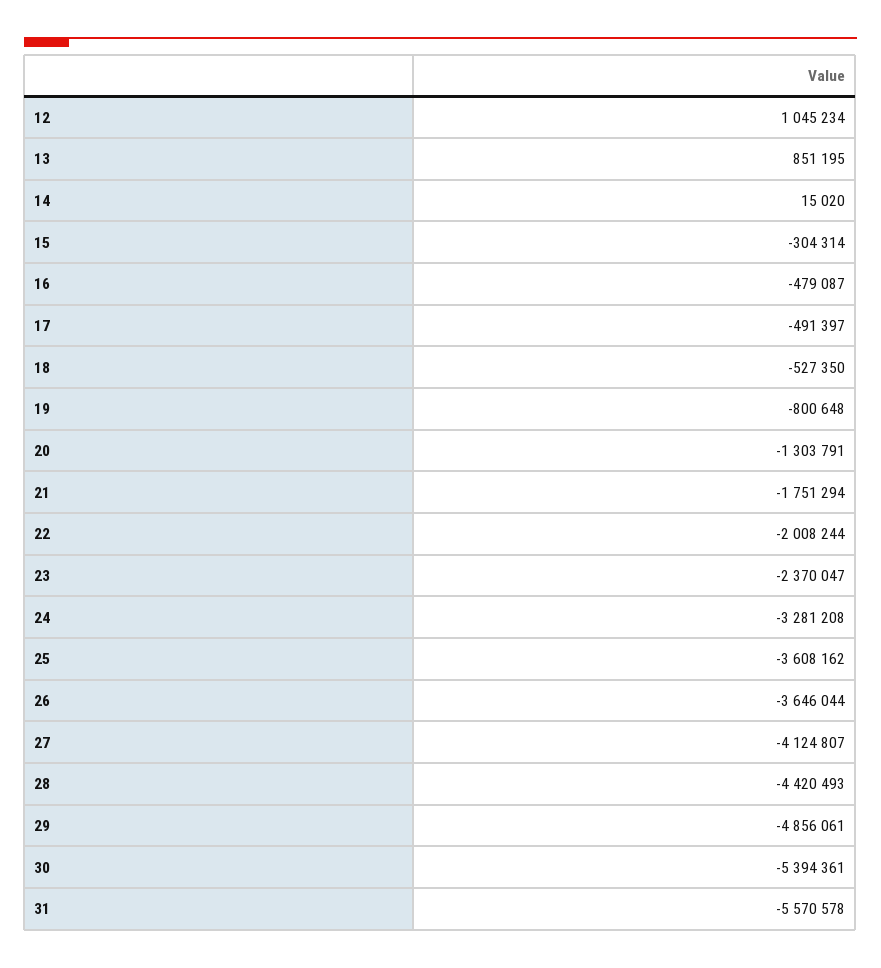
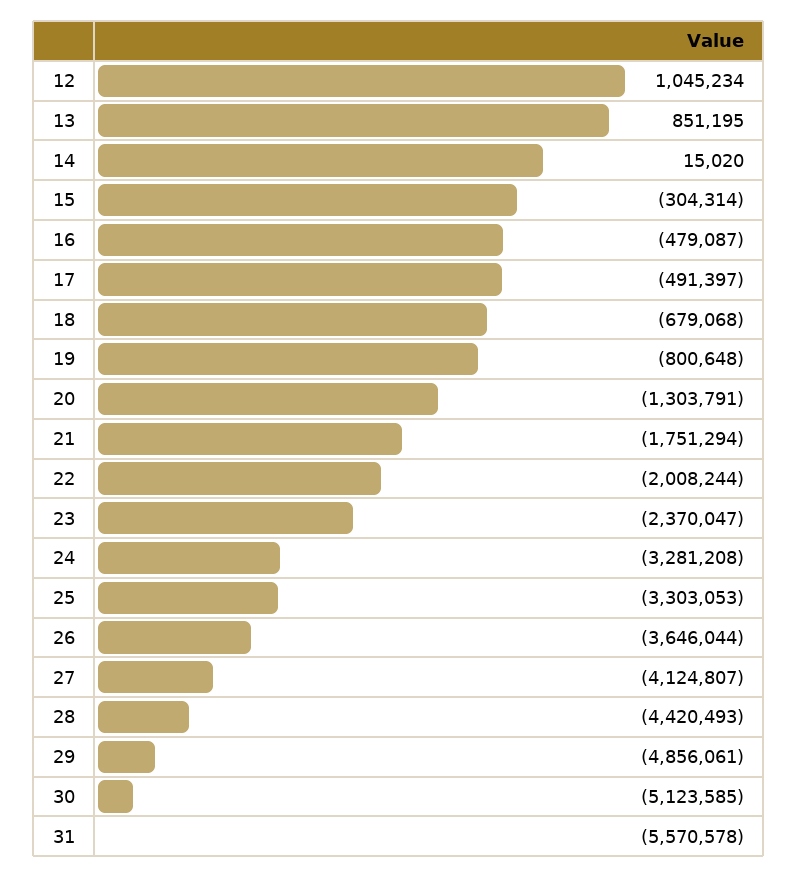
18: -527350 -> -679068
25: -3608162 -> -3303053
30: -5394361 -> -5123585

